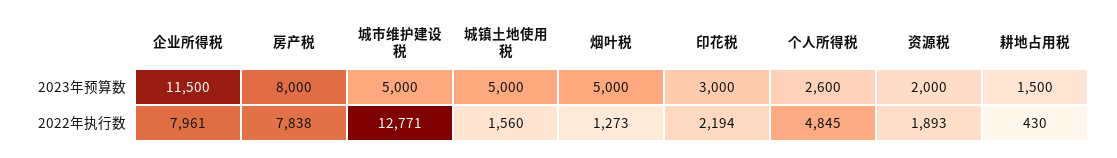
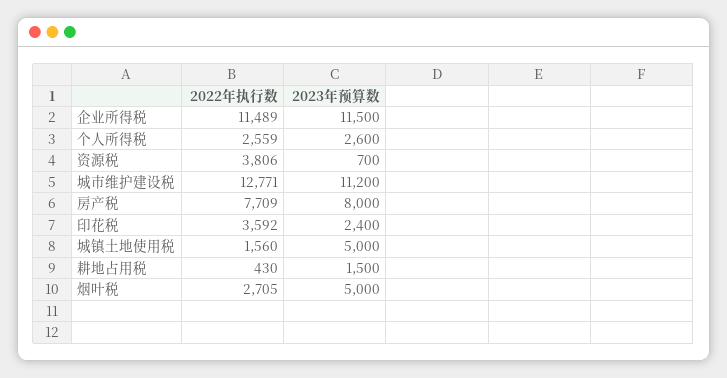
城市维护建设税, 2023年预算数: 5000 -> 11200
印花税, 2023年预算数: 3000 -> 2400
资源税, 2023年预算数: 2000 -> 700
企业所得税, 2022年执行数: 7961 -> 11489
房产税, 2022年执行数: 7838 -> 7709
烟叶税, 2022年执行数: 1273 -> 2705
印花税, 2022年执行数: 2194 -> 3592
个人所得税, 2022年执行数: 4845 -> 2559
资源税, 2022年执行数: 1893 -> 3806

